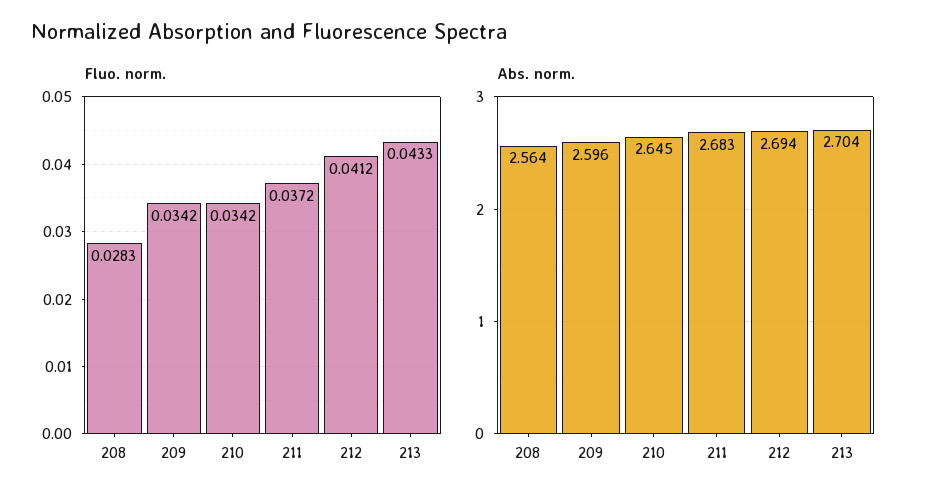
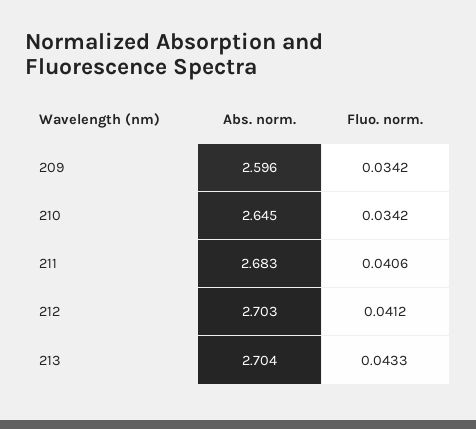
Fluo. norm., 208: 0.0283 -> none
Fluo. norm., 211: 0.0372 -> 0.0406
Abs. norm., 208: 2.564 -> none
Abs. norm., 212: 2.694 -> 2.703

